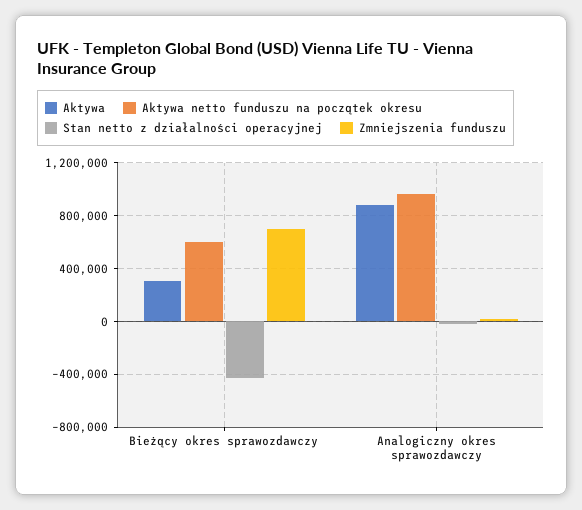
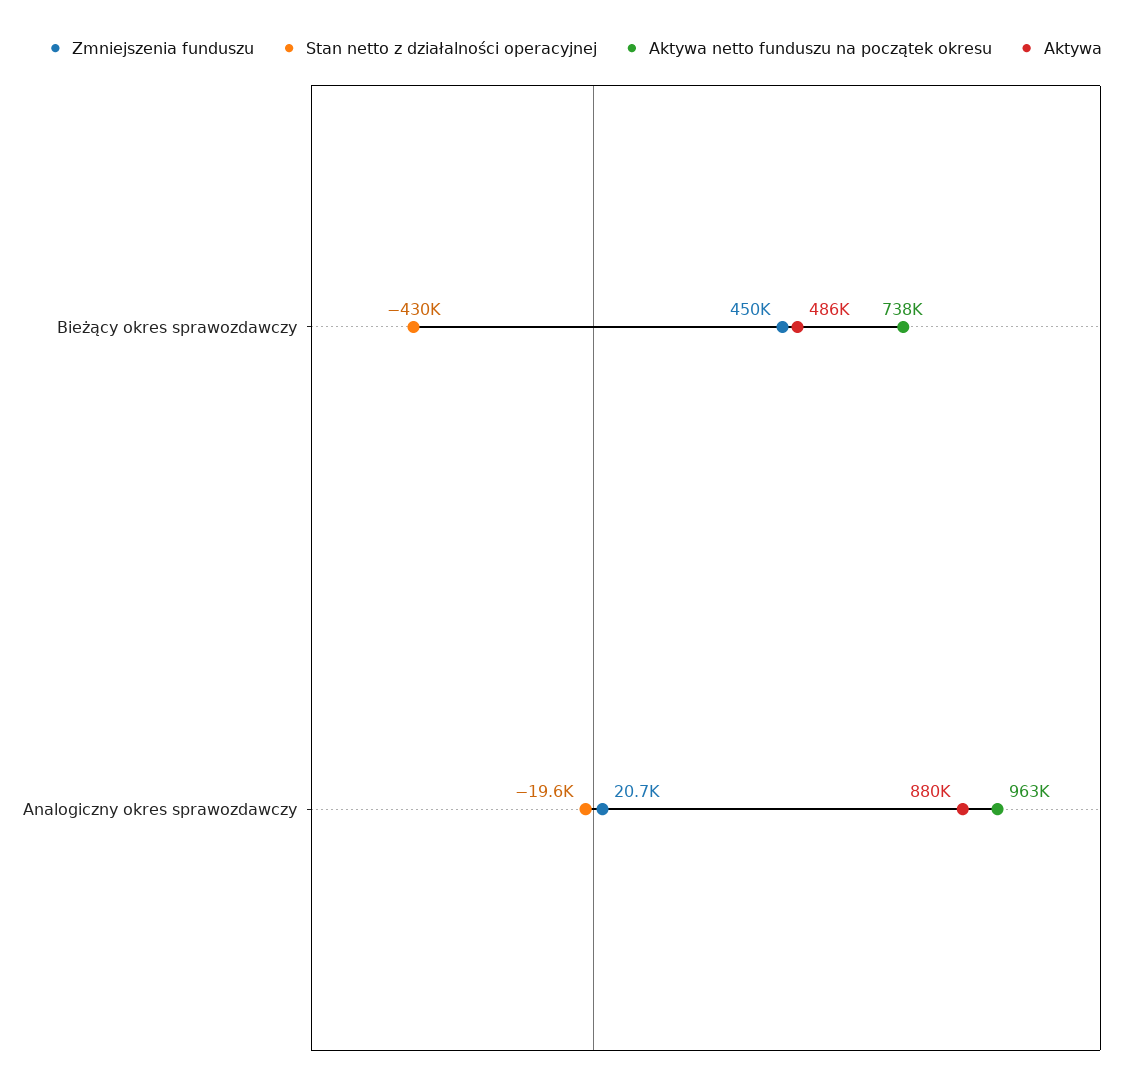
Aktywa, Bieżący okres sprawozdawczy: 300000 -> 486000
Aktywa netto funduszu na początek okresu, Bieżący okres sprawozdawczy: 600000 -> 738000
Zmniejszenia funduszu, Bieżący okres sprawozdawczy: 700000 -> 450000

